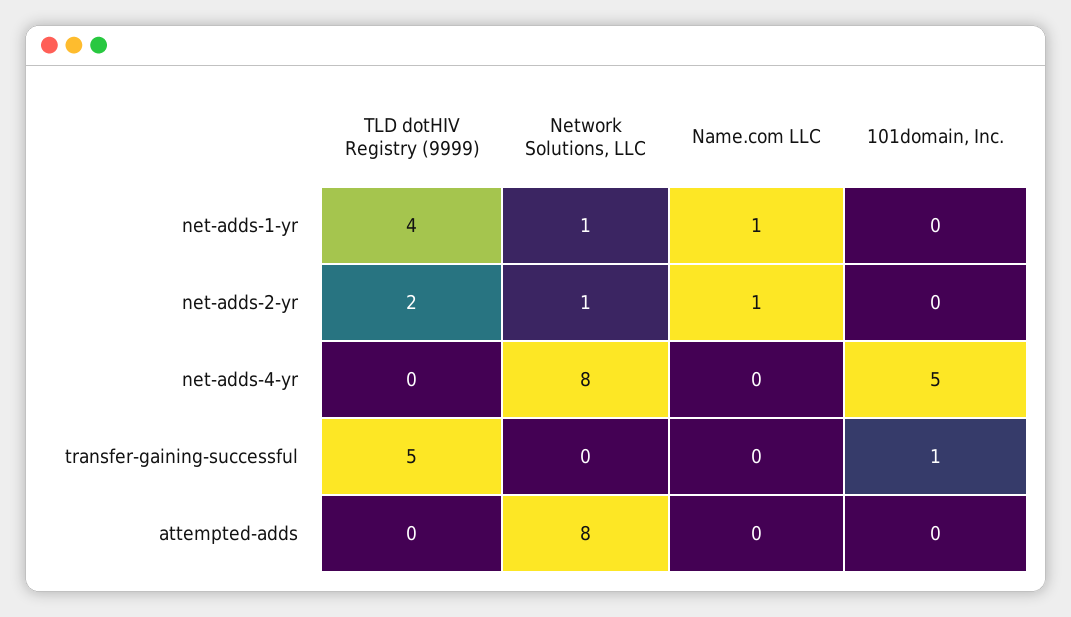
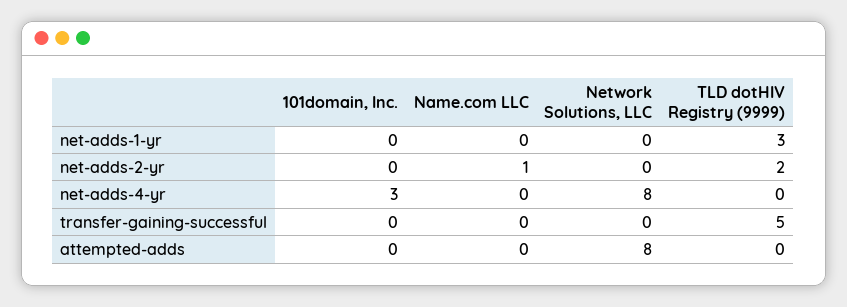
TLD dotHIV Registry (9999), net-adds-1-yr: 4 -> 3
Network Solutions, LLC, net-adds-1-yr: 1 -> 0
Name.com LLC, net-adds-1-yr: 1 -> 0
Network Solutions, LLC, net-adds-2-yr: 1 -> 0
101domain, Inc., net-adds-4-yr: 5 -> 3
101domain, Inc., transfer-gaining-successful: 1 -> 0

